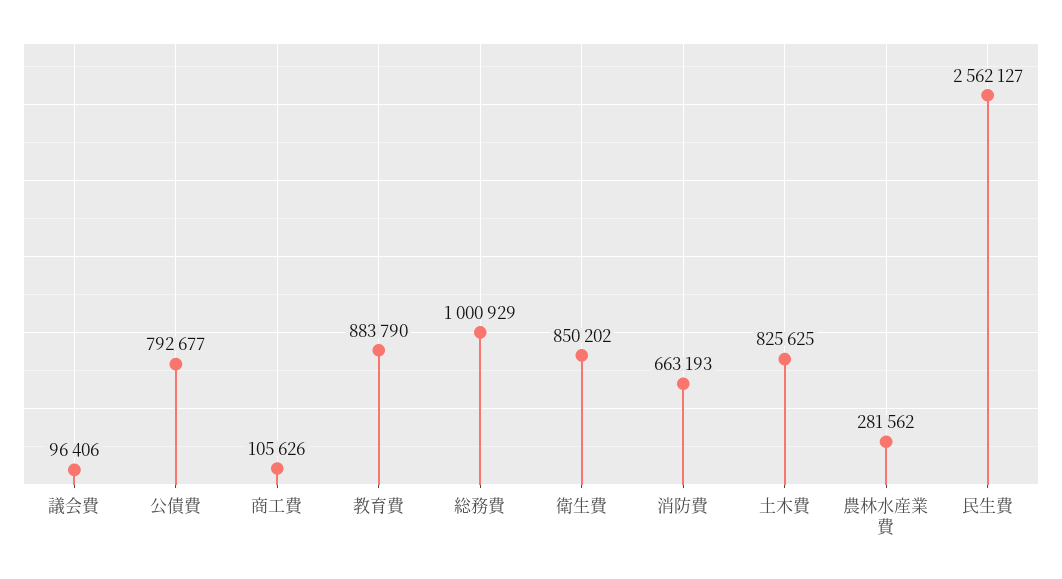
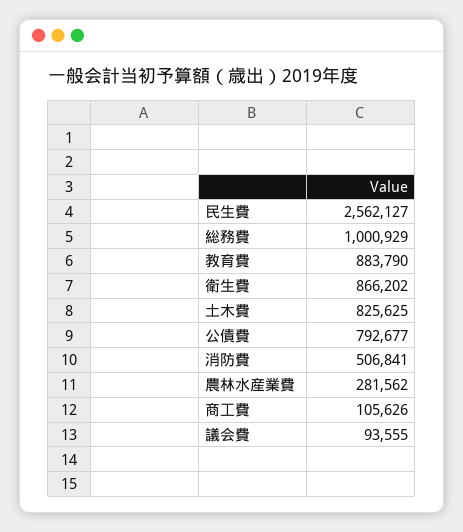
議会費: 96406 -> 93555
衛生費: 850202 -> 866202
消防費: 663193 -> 506841

